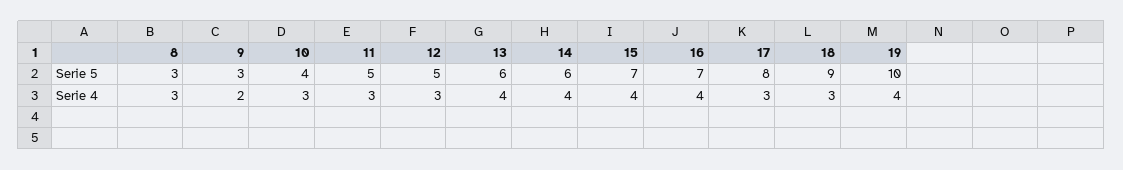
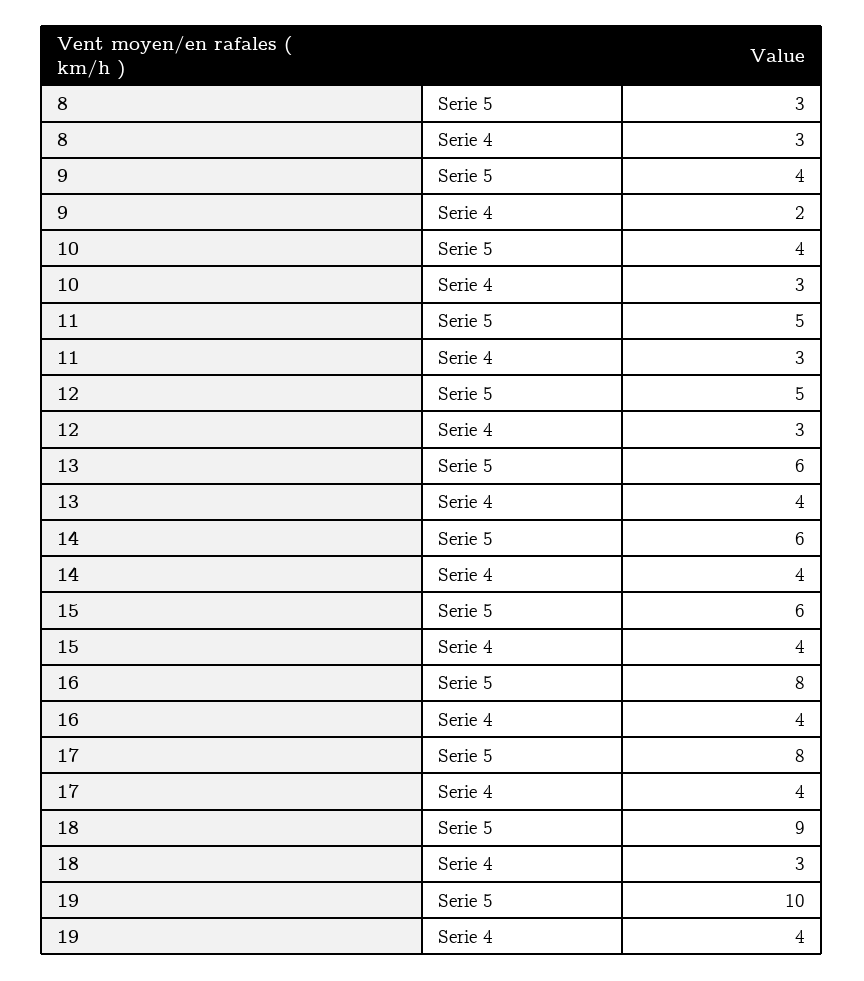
9, Serie 5: 3 -> 4
15, Serie 5: 7 -> 6
16, Serie 5: 7 -> 8
17, Serie 4: 3 -> 4

